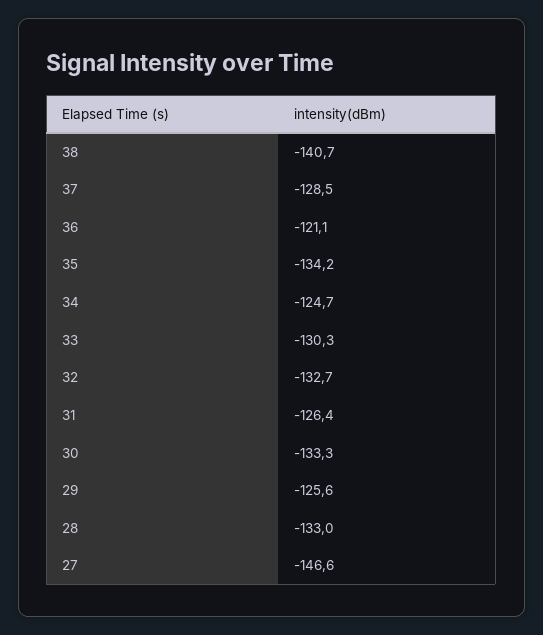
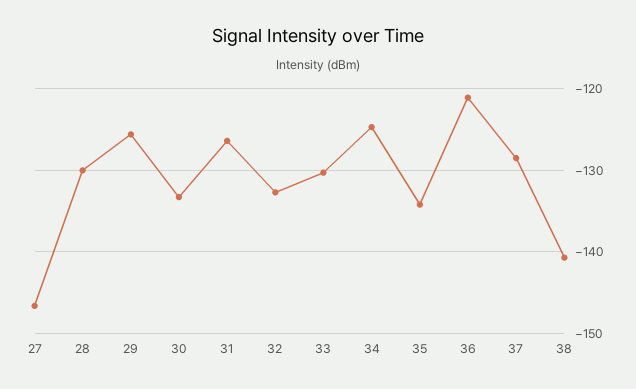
28: -133 -> -130

